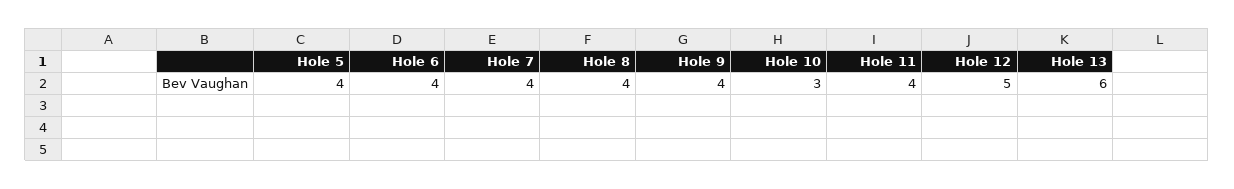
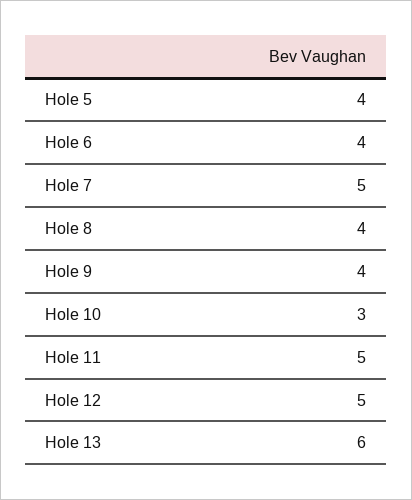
Hole 7: 4 -> 5
Hole 11: 4 -> 5

